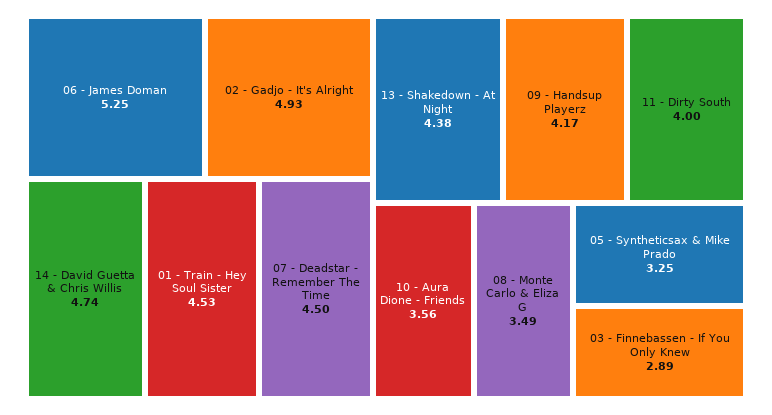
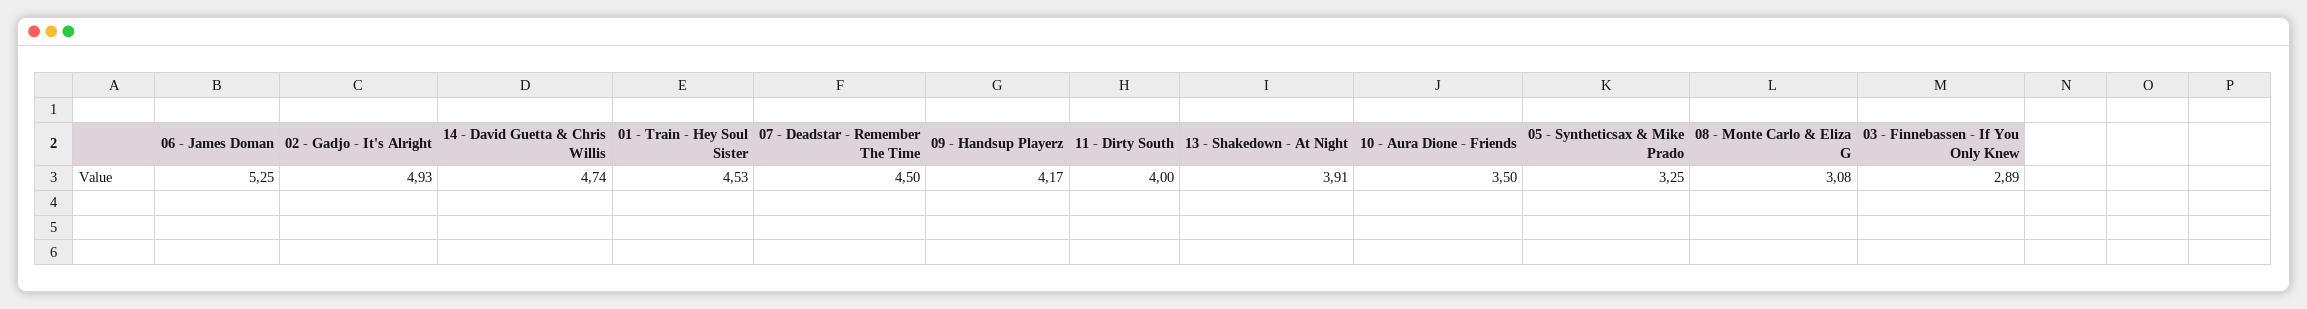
13 - Shakedown - At Night: 4.38 -> 3.91
10 - Aura Dione - Friends: 3.56 -> 3.5
08 - Monte Carlo & Eliza G: 3.49 -> 3.08

